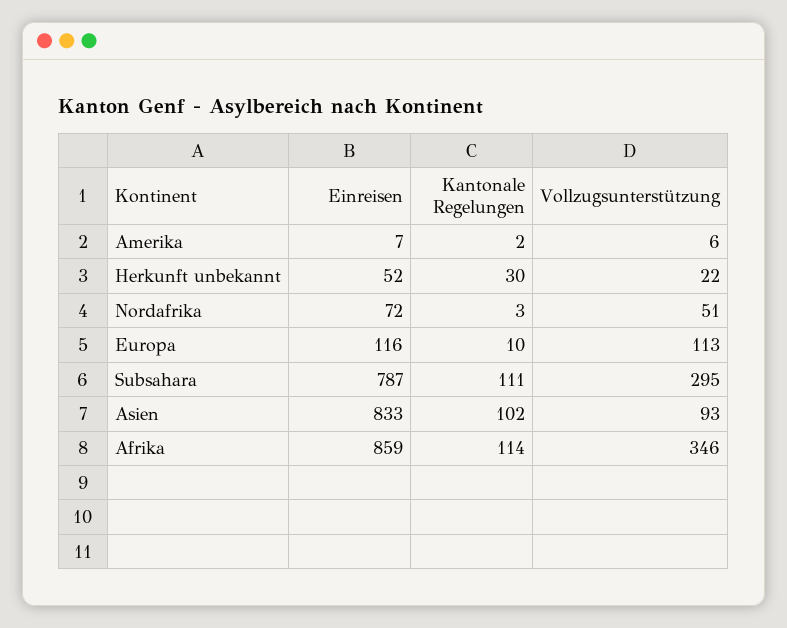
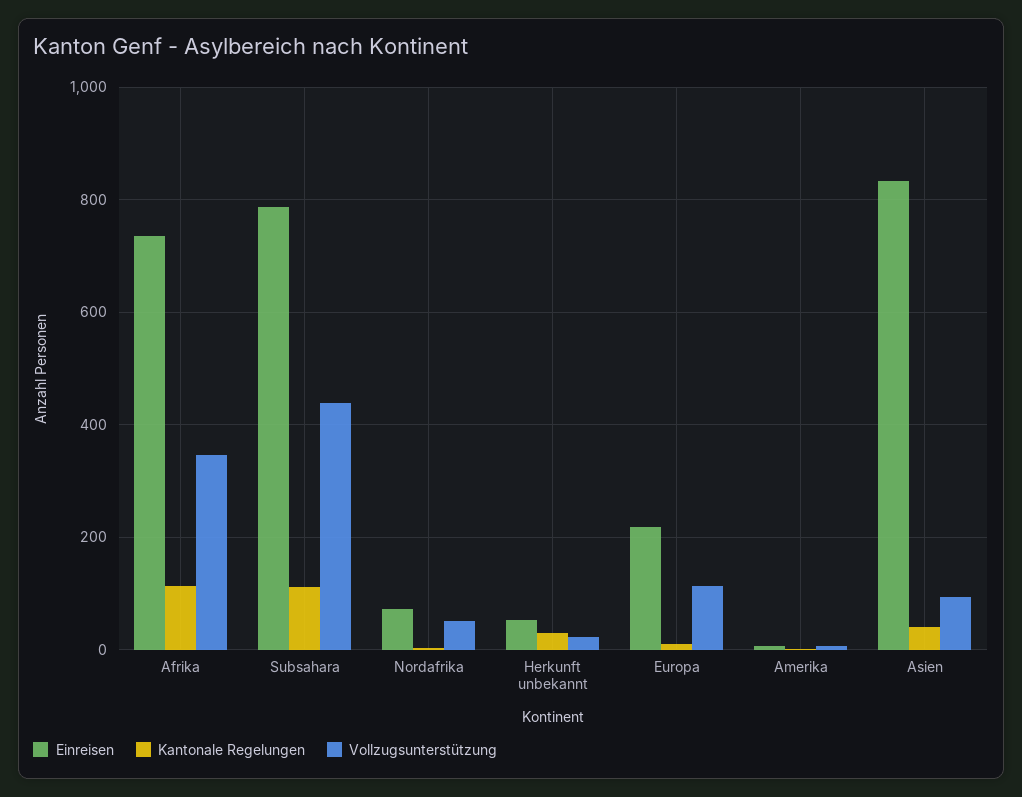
Einreisen, Europa: 116 -> 220
Vollzugsunterstützung, Subsahara: 295 -> 440
Kantonale Regelungen, Asien: 102 -> 40
Einreisen, Afrika: 859 -> 740

